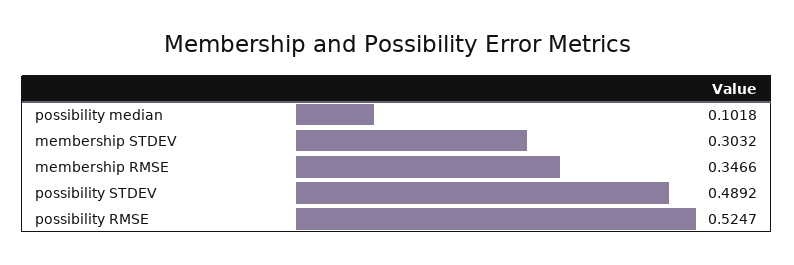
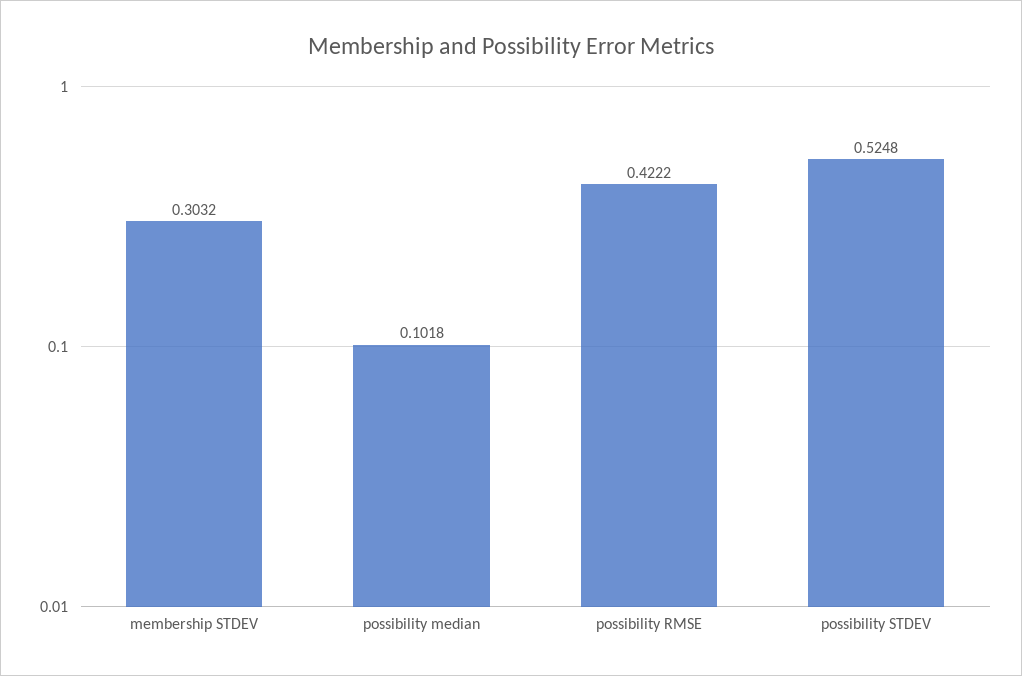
membership RMSE: 0.3466 -> none
possibility STDEV: 0.4892 -> 0.5248
possibility RMSE: 0.5247 -> 0.4222

